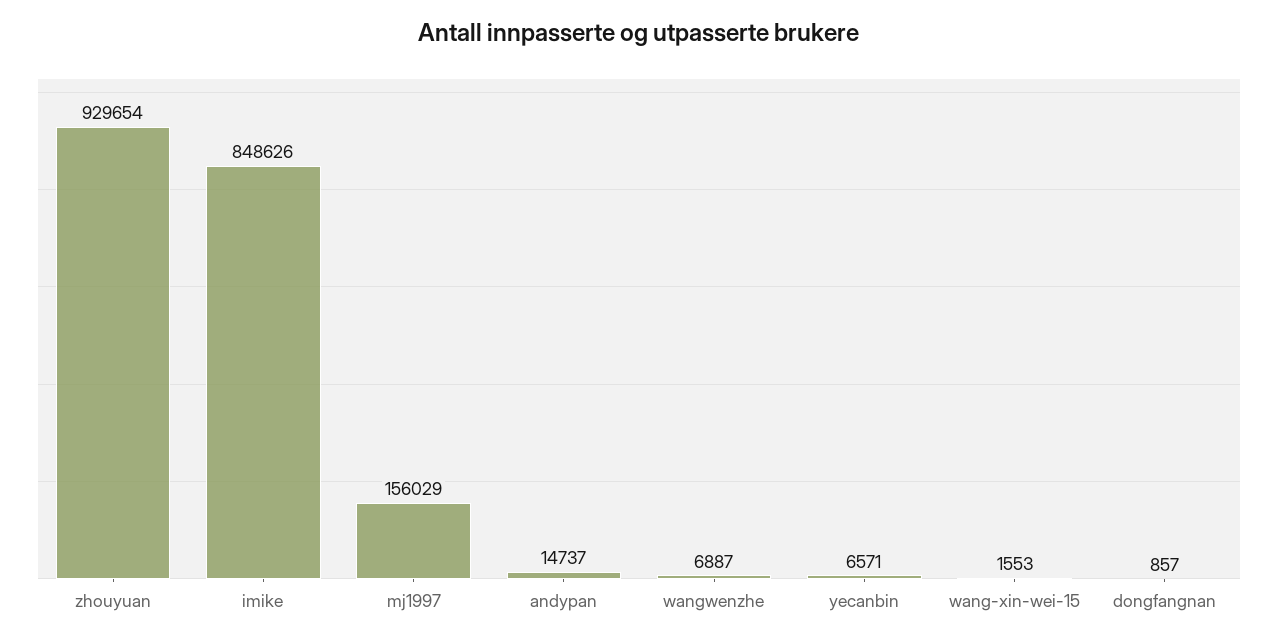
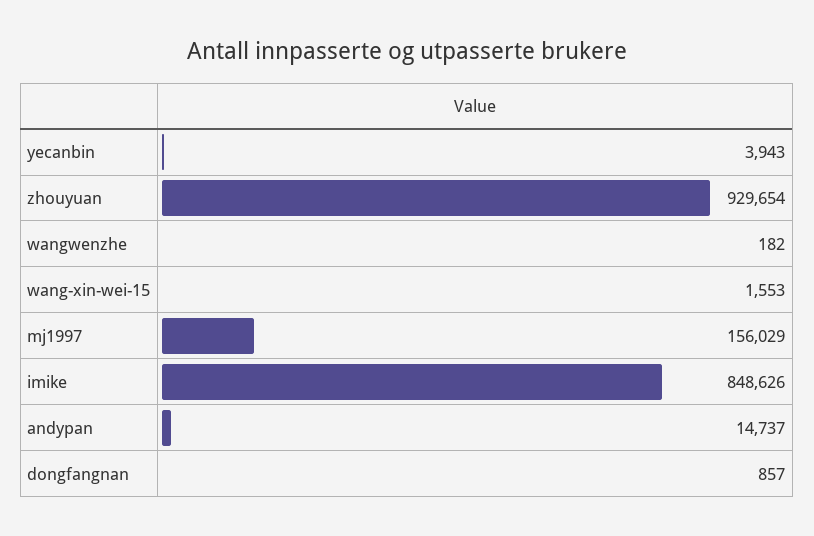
wangwenzhe: 6887 -> 182
yecanbin: 6571 -> 3943

